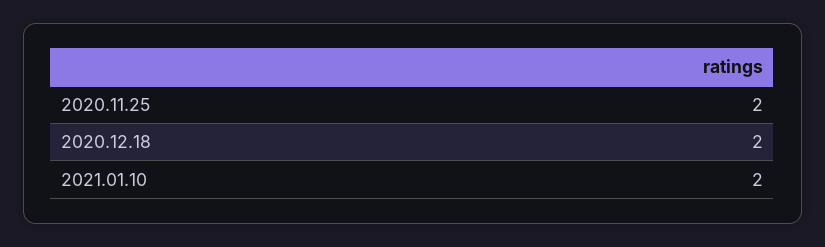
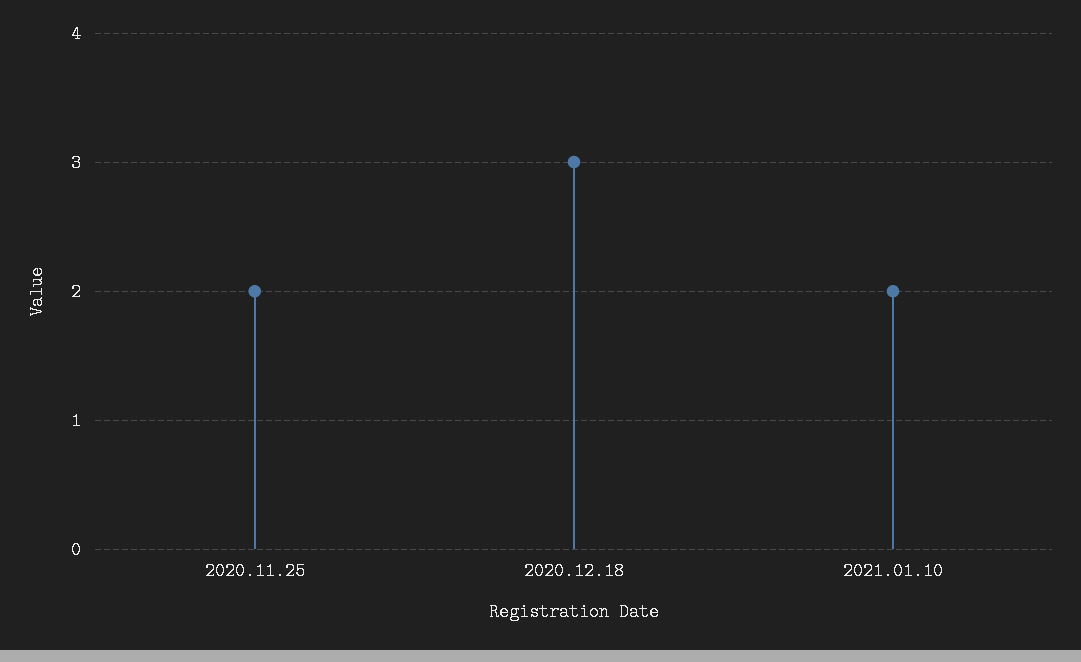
2020.12.18: 2 -> 3

